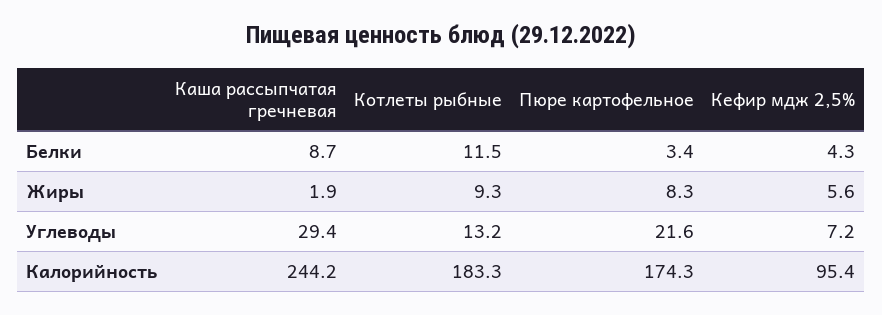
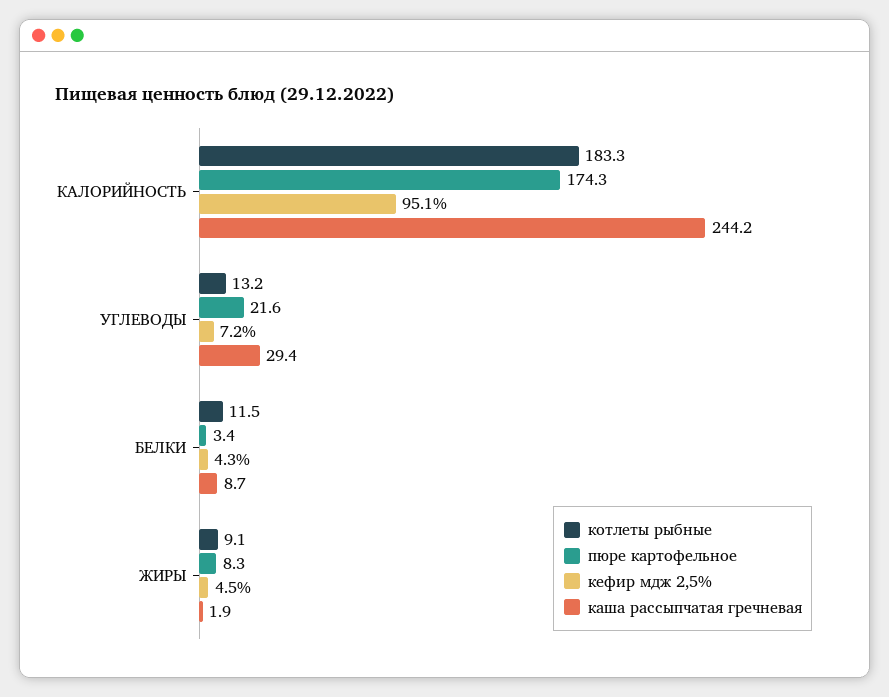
Котлеты рыбные, Жиры: 9.3 -> 9.1
Кефир мдж 2,5%, Жиры: 5.6 -> 4.5
Кефир мдж 2,5%, Калорийность: 95.4 -> 95.1

